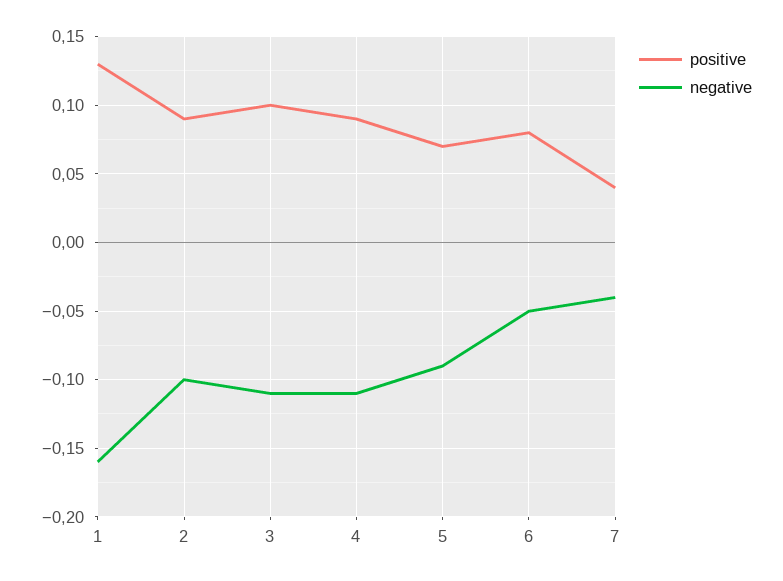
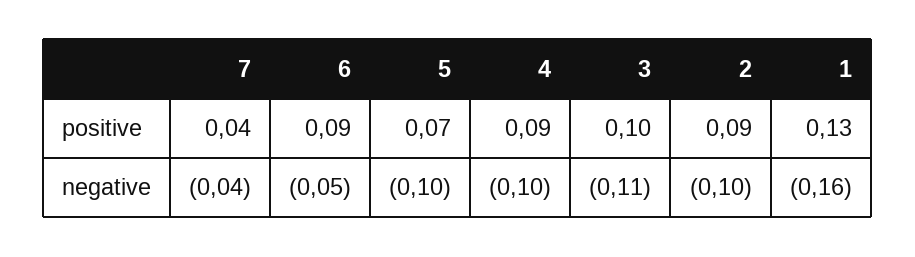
negative, 4: -0.11 -> -0.1
negative, 5: -0.09 -> -0.1
positive, 6: 0.08 -> 0.09

